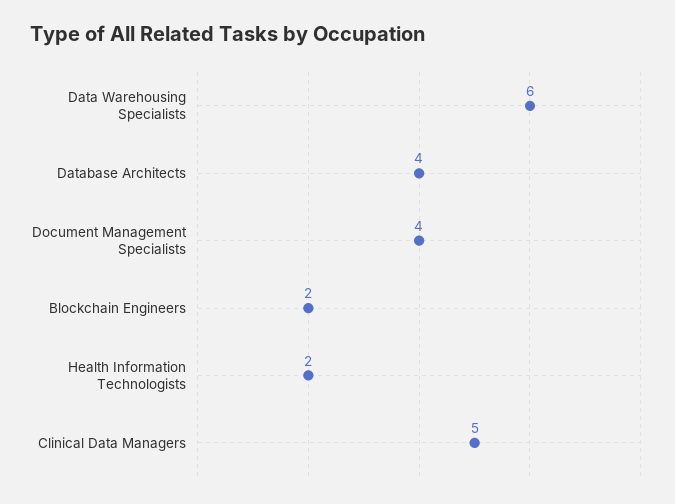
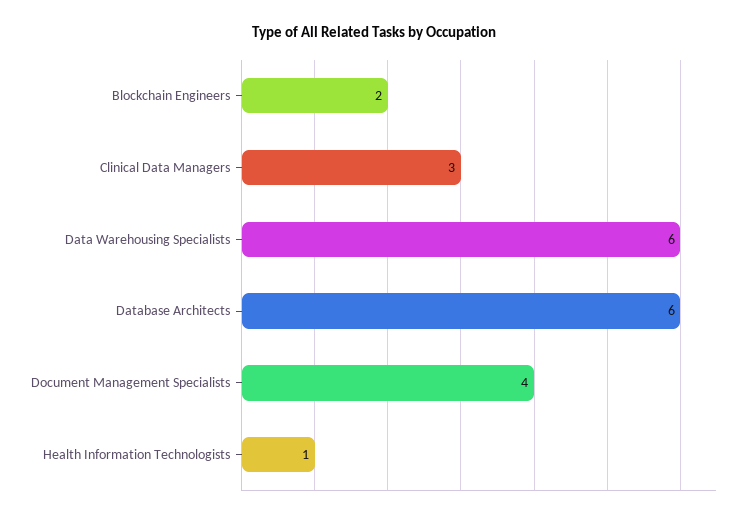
Database Architects: 4 -> 6
Health Information Technologists: 2 -> 1
Clinical Data Managers: 5 -> 3

